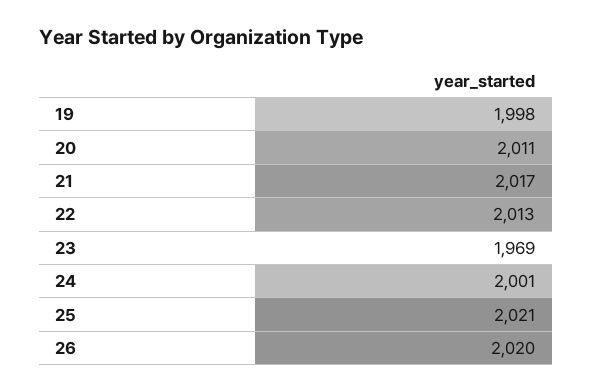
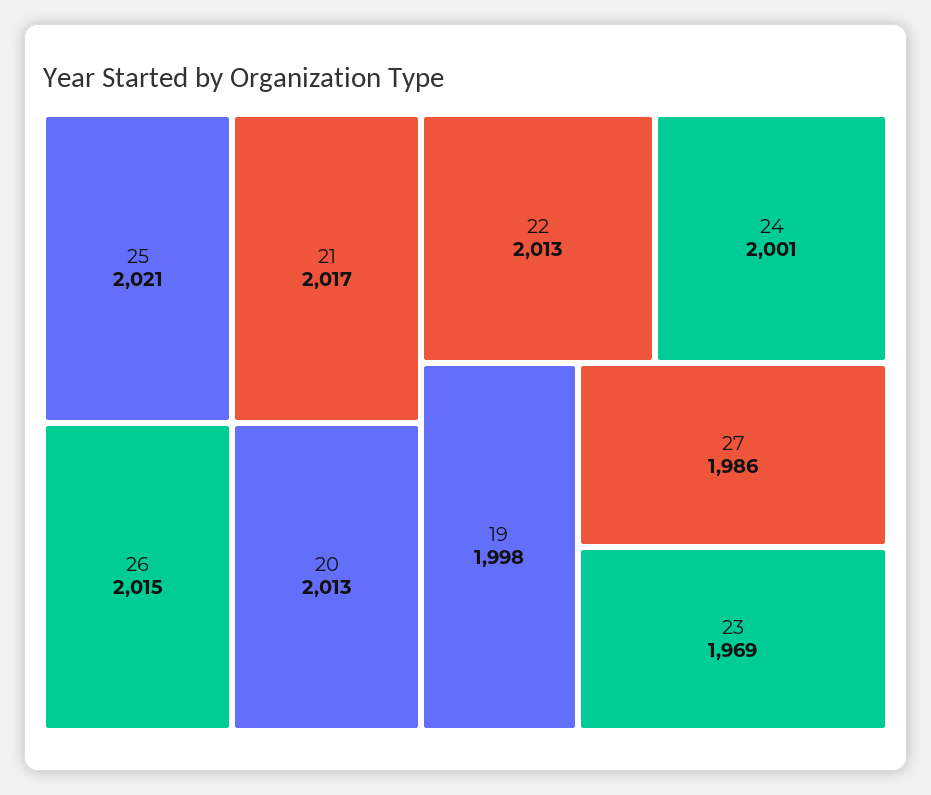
20: 2011 -> 2013
26: 2020 -> 2015
27: none -> 1986

